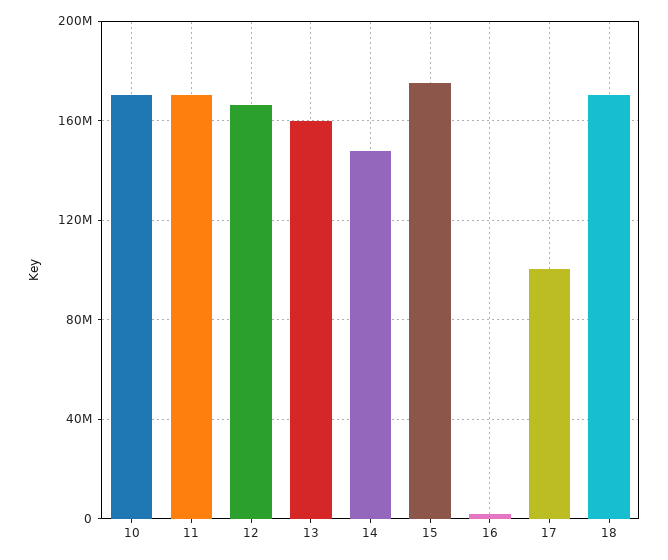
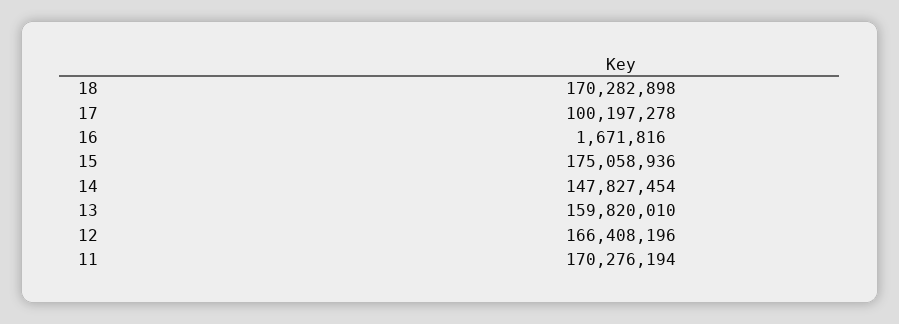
10: 170000000 -> none

